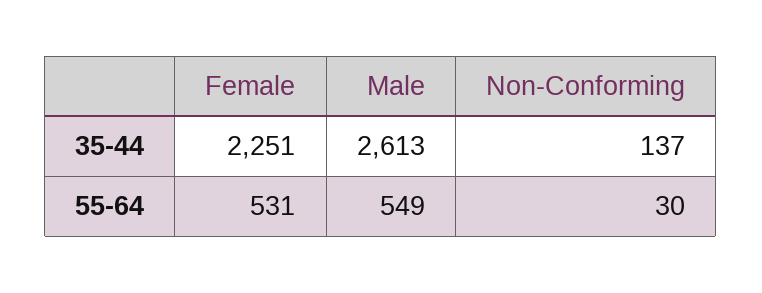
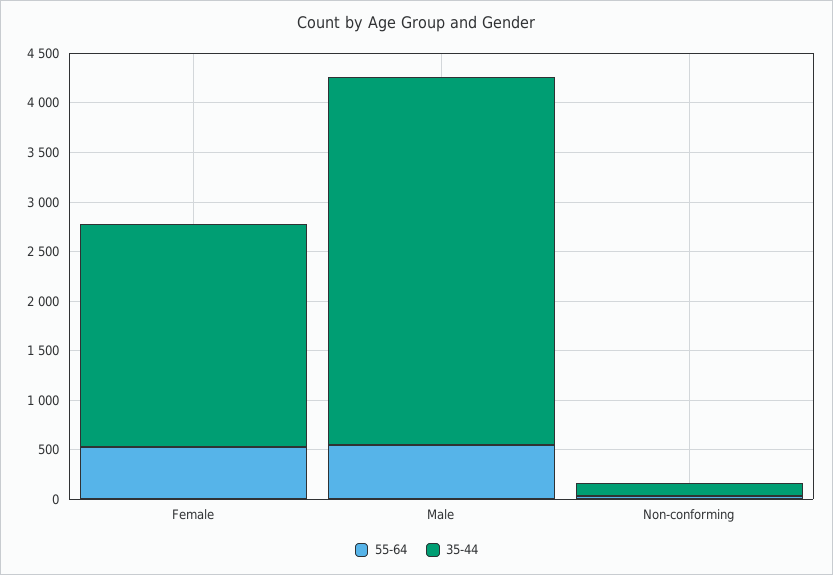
35-44, Male: 2613 -> 3700

